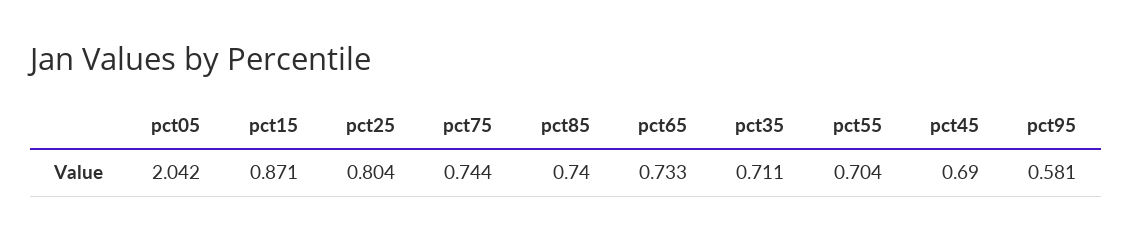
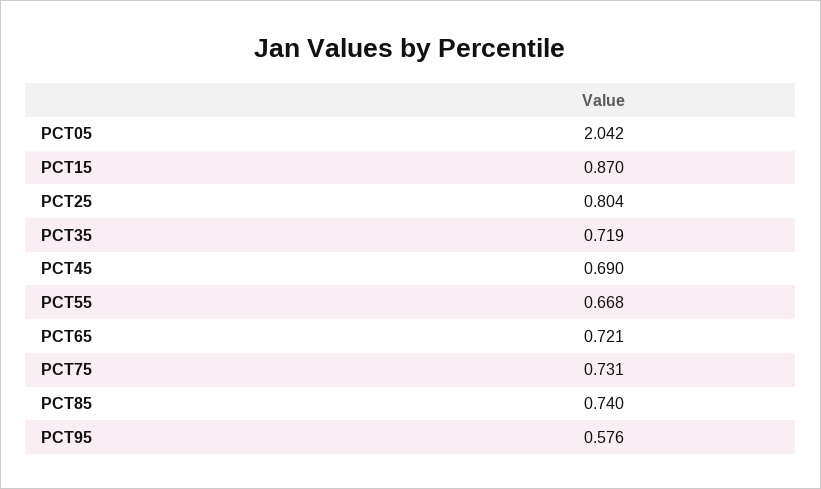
pct15: 0.871 -> 0.87
pct75: 0.744 -> 0.731
pct65: 0.733 -> 0.721
pct35: 0.711 -> 0.719
pct55: 0.704 -> 0.668
pct95: 0.581 -> 0.576

